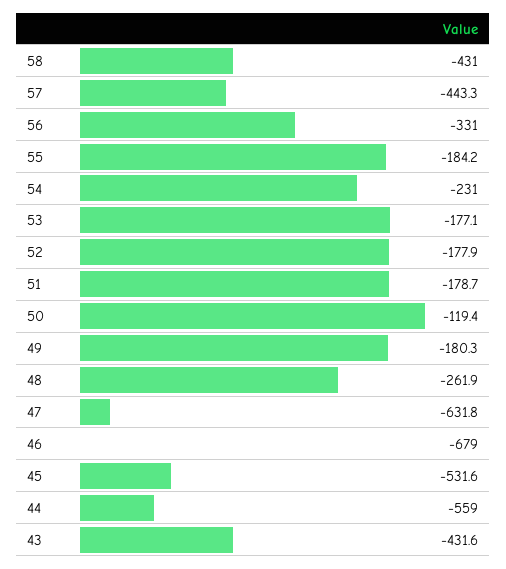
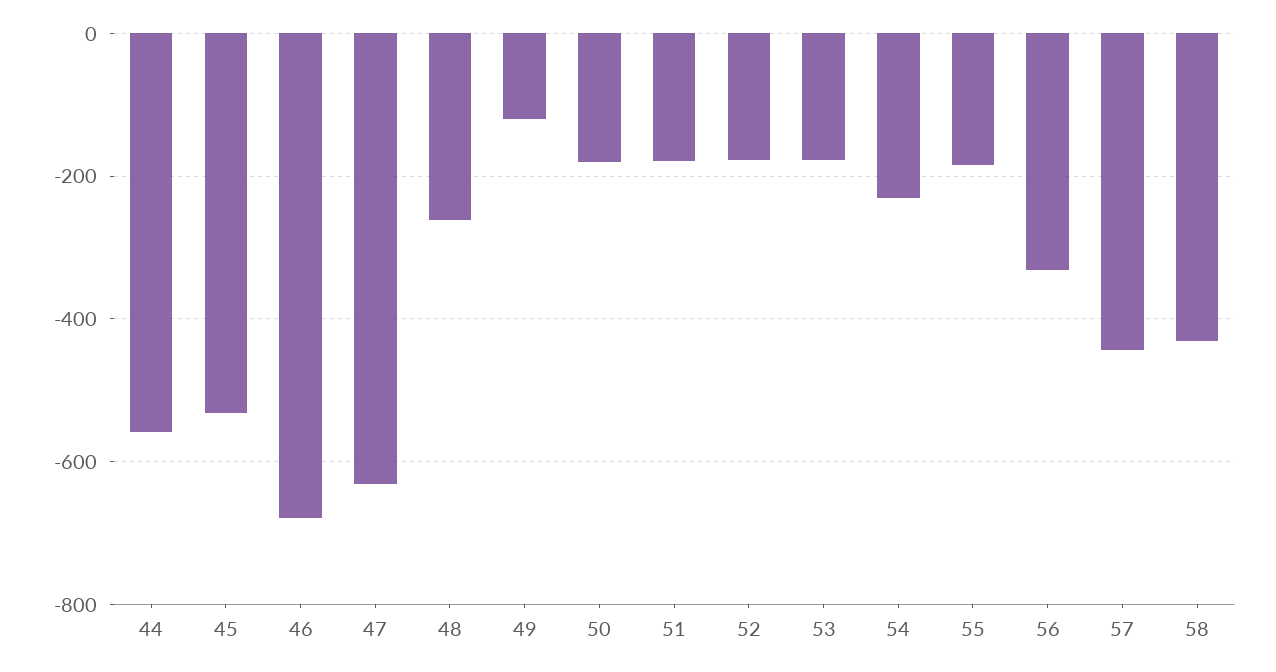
50: -119.4 -> -180
49: -180.3 -> -120
43: -431.6 -> none

